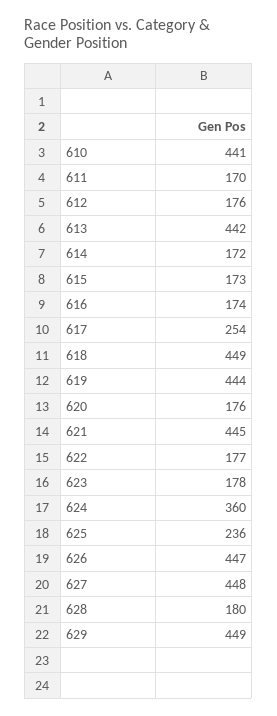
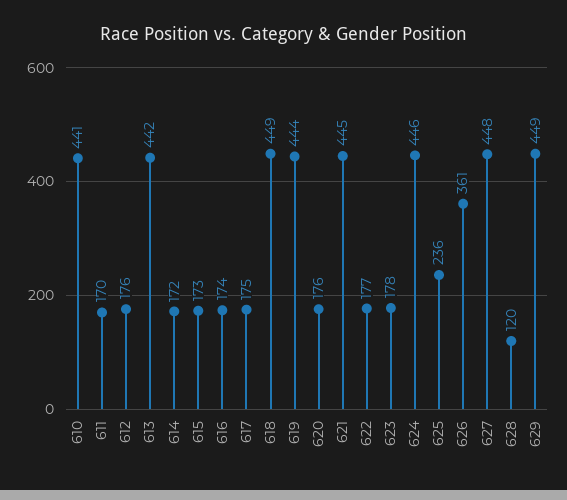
617: 254 -> 175
624: 360 -> 446
626: 447 -> 361
628: 180 -> 120

